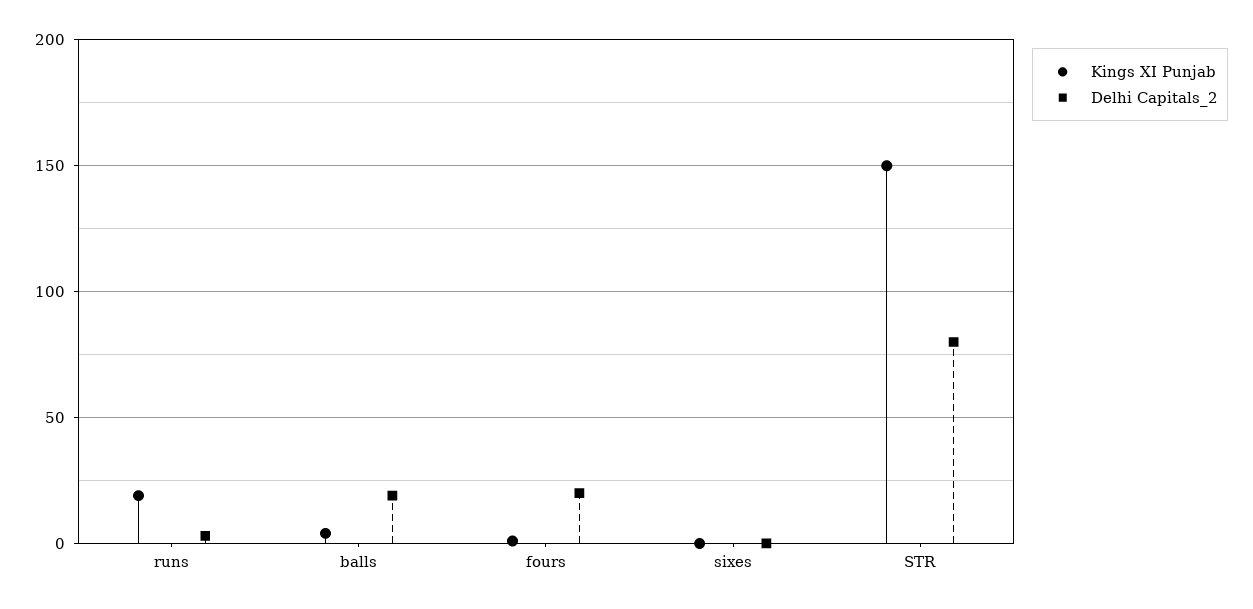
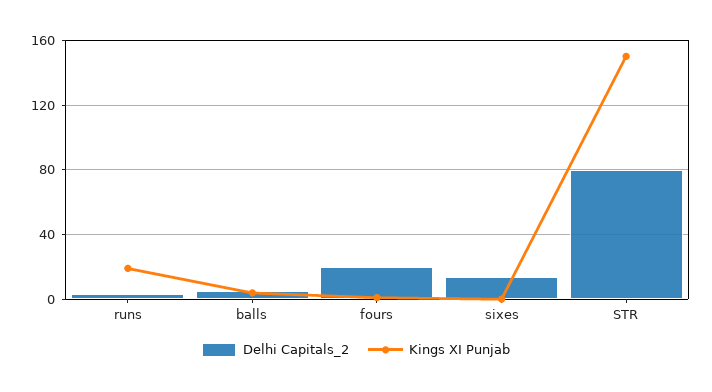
Delhi Capitals_2, balls: 20 -> 5
Delhi Capitals_2, sixes: 0 -> 15

